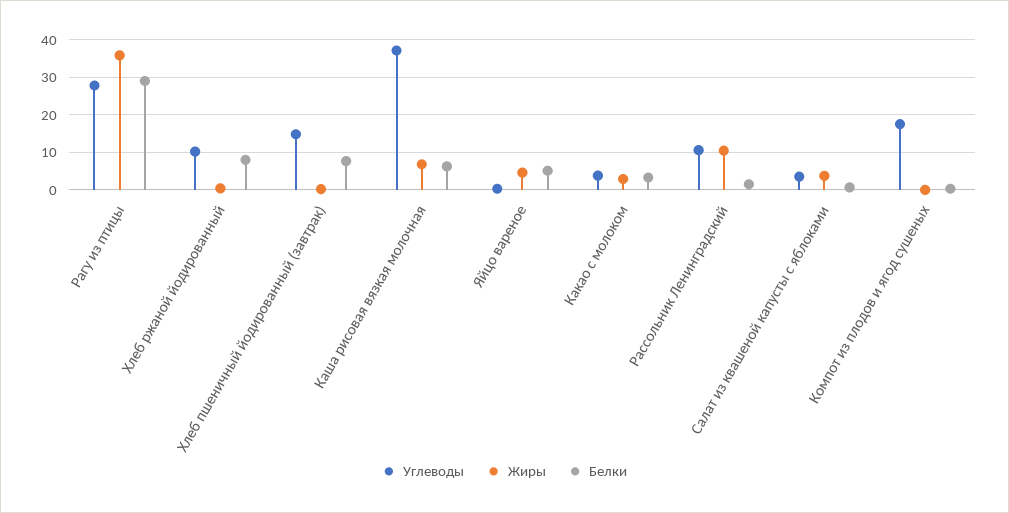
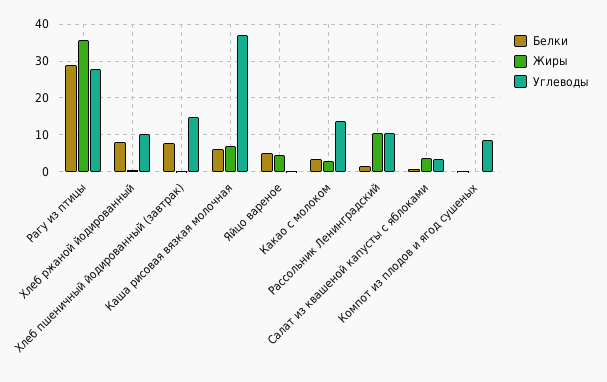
Углеводы, Какао с молоком: 4 -> 14
Углеводы, Компот из плодов и ягод сушеных: 18 -> 8

